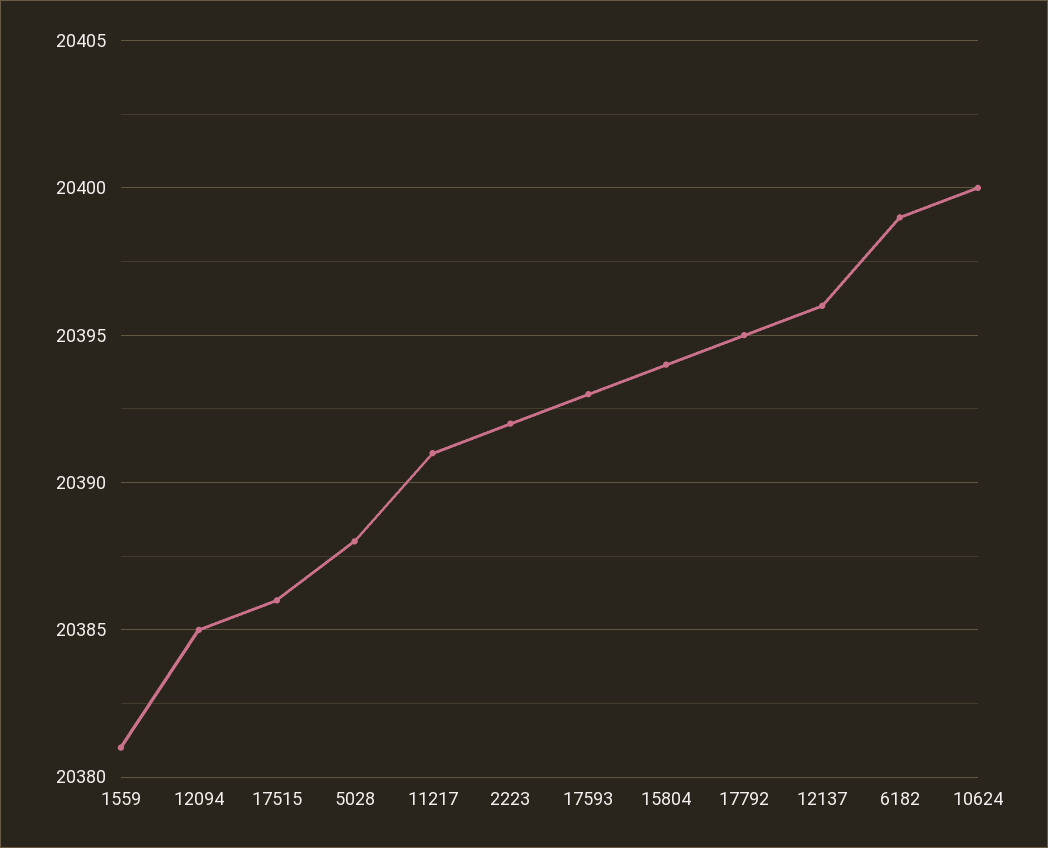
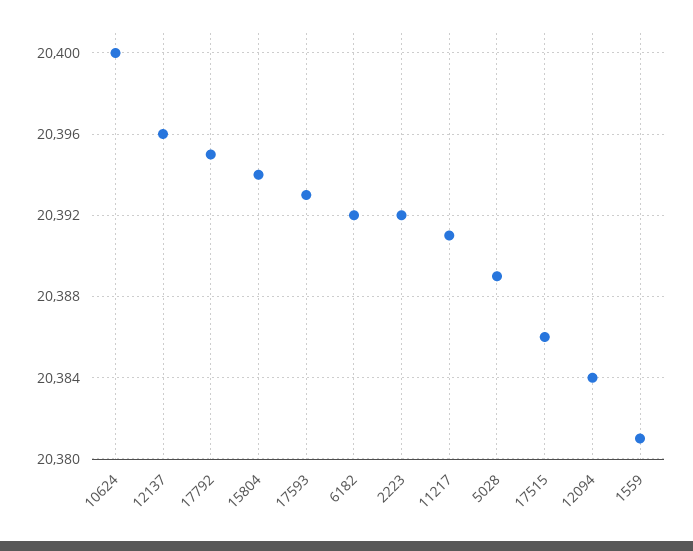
12094: 20385 -> 20384
5028: 20388 -> 20389
6182: 20399 -> 20392

